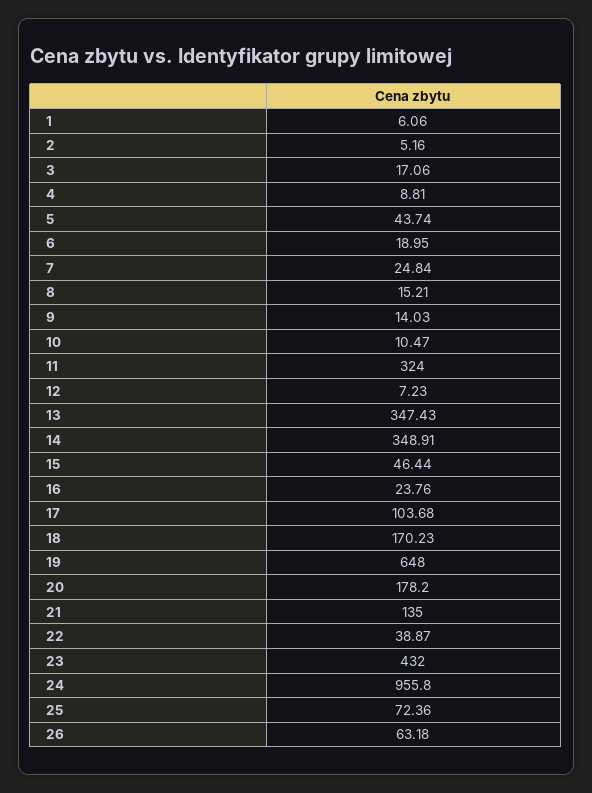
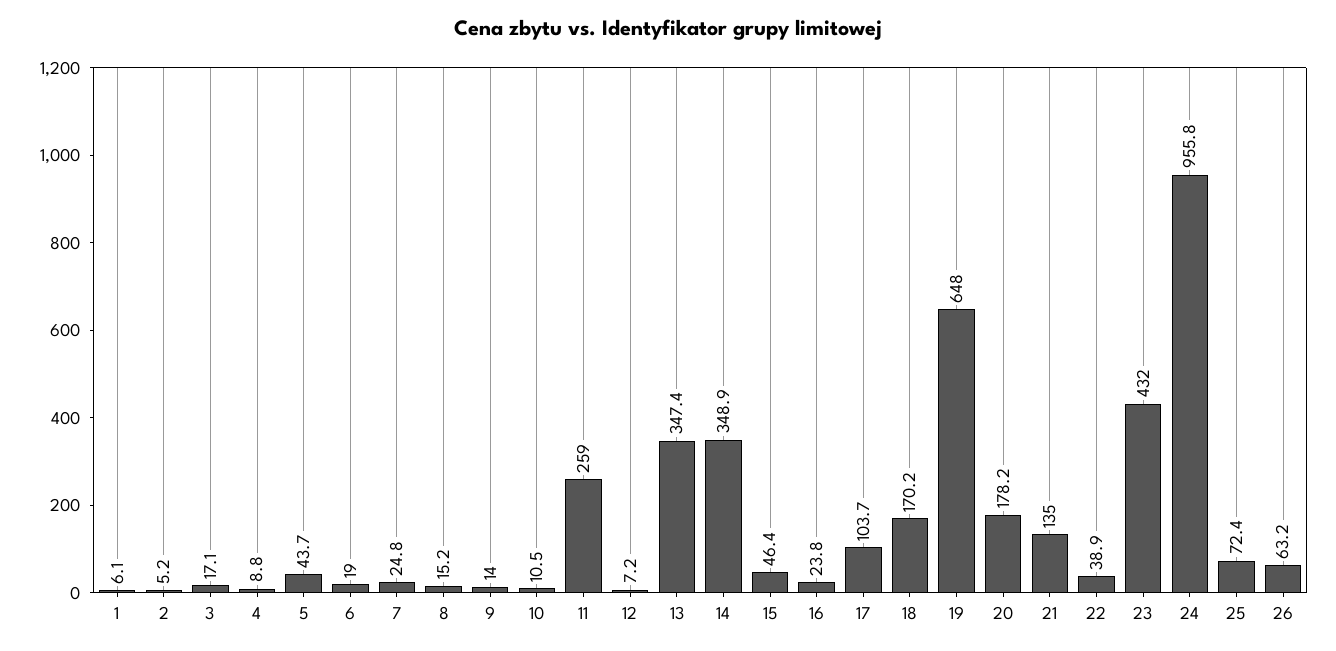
11: 324 -> 259

